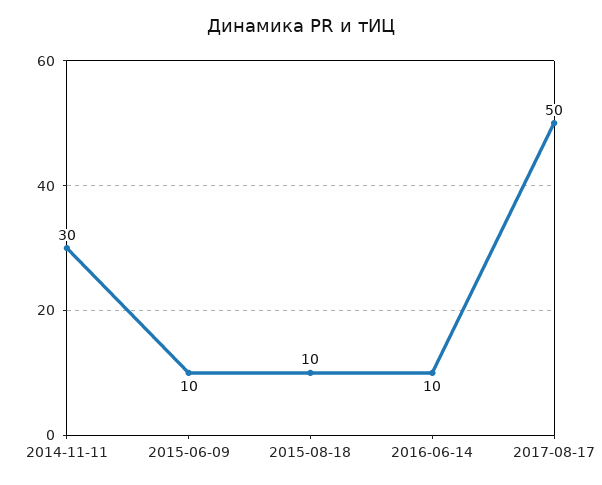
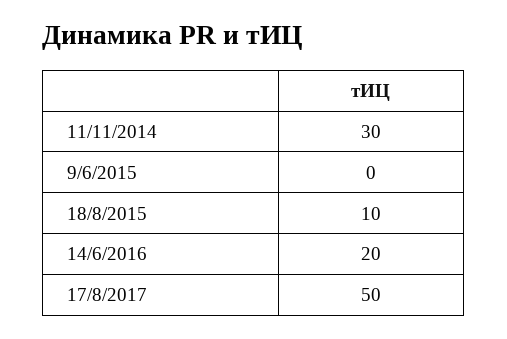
2015-06-09: 10 -> 0
2016-06-14: 10 -> 20

